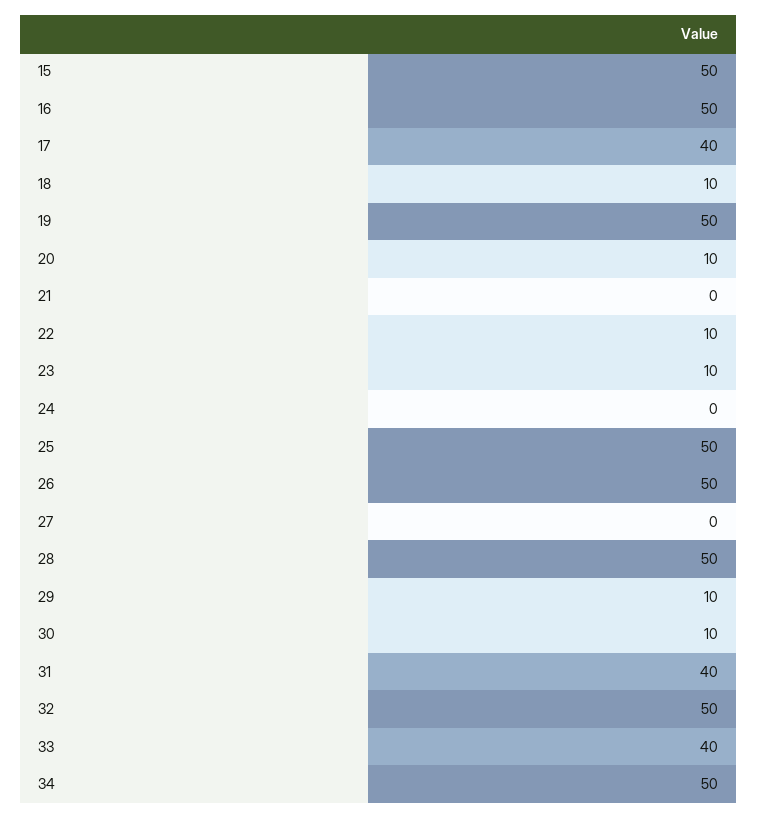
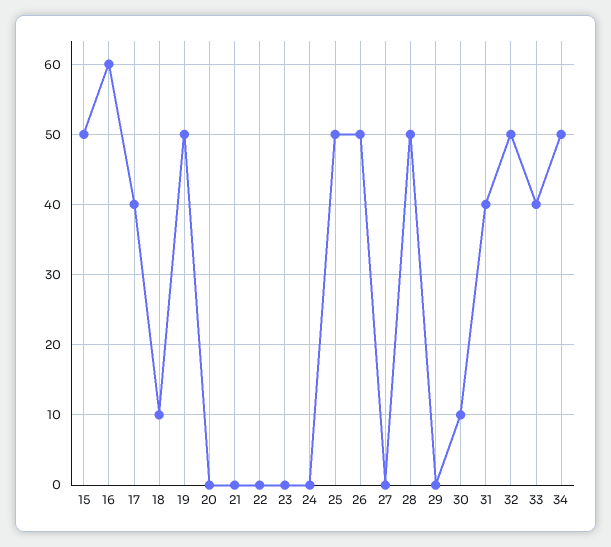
16: 50 -> 60
20: 10 -> 0
22: 10 -> 0
23: 10 -> 0
29: 10 -> 0

